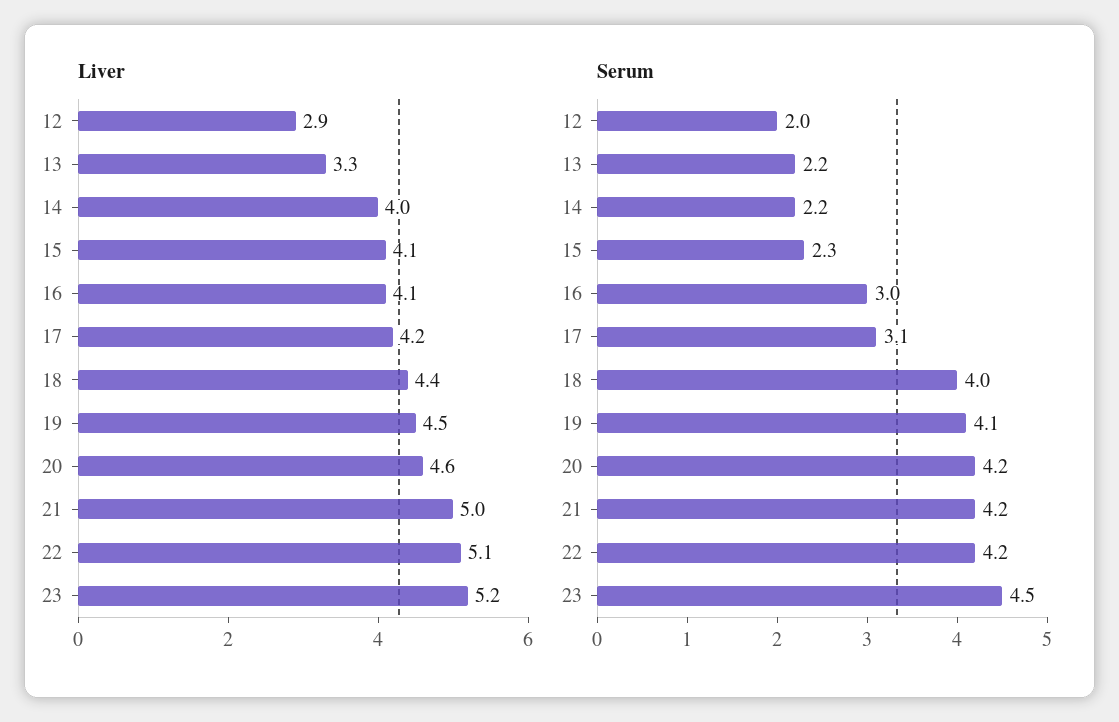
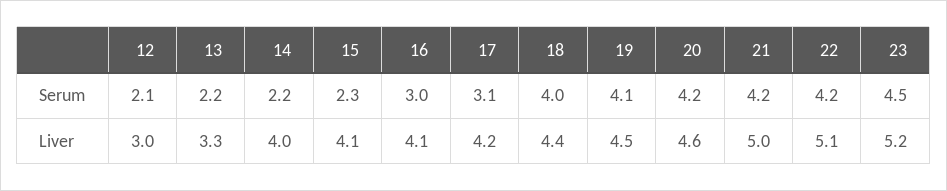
Liver, 12: 2.9 -> 3
Serum, 12: 2 -> 2.1

